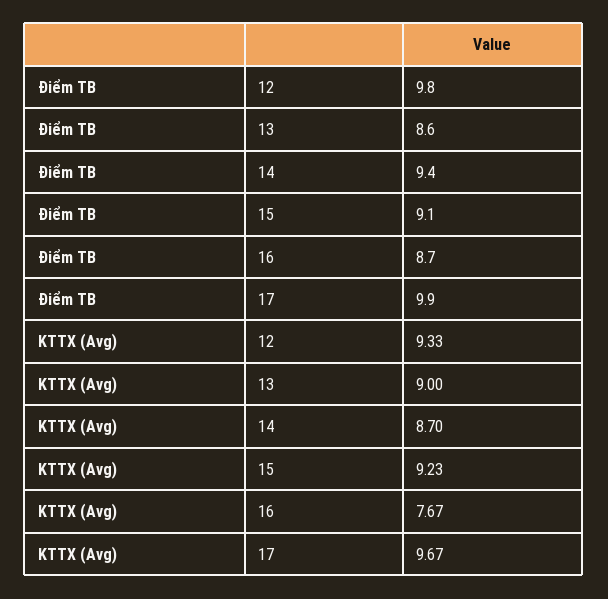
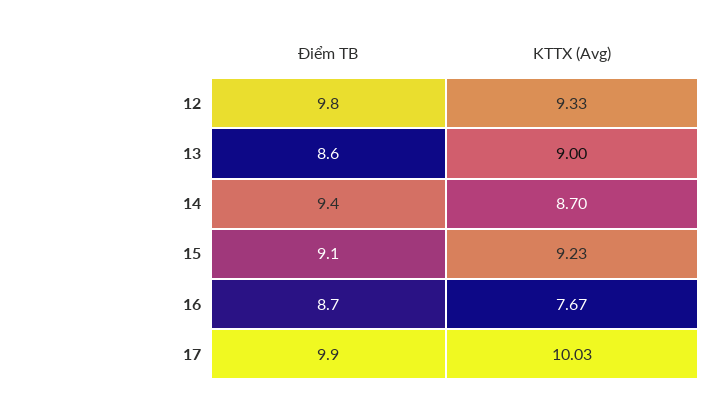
KTTX (Avg), 17: 9.67 -> 10.03

